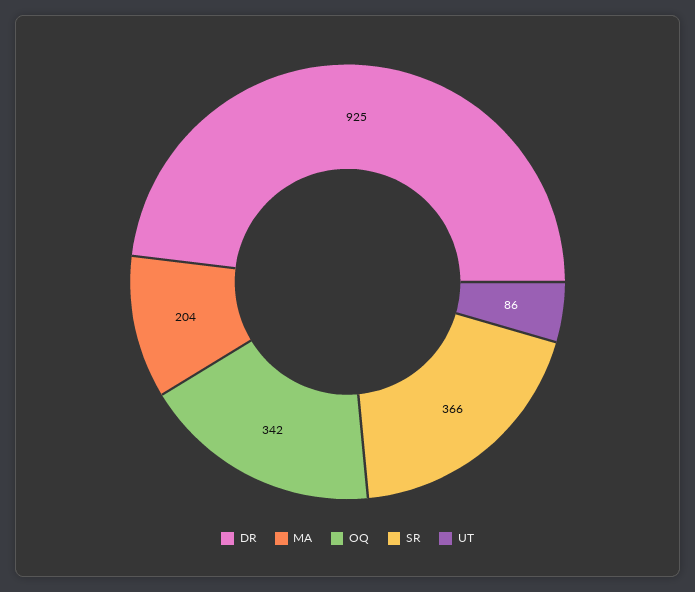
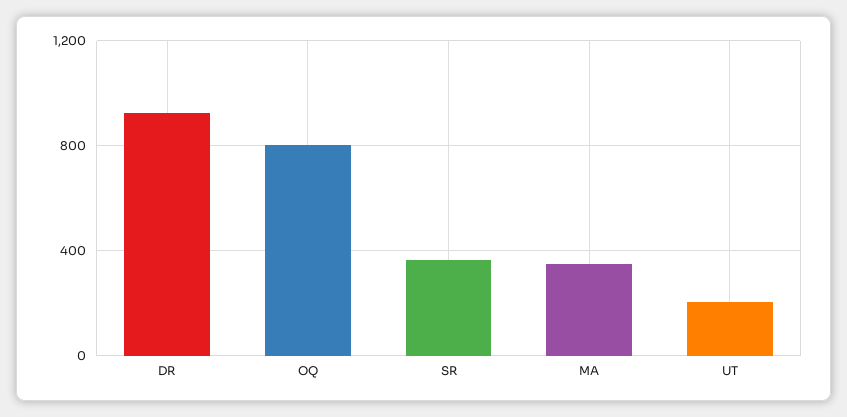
MA: 204 -> 350
OQ: 342 -> 800
UT: 86 -> 200

